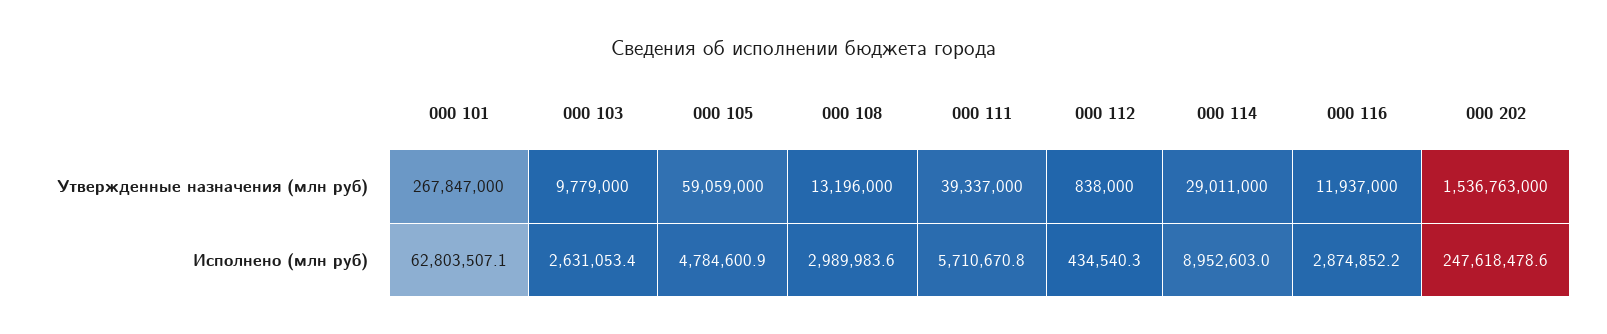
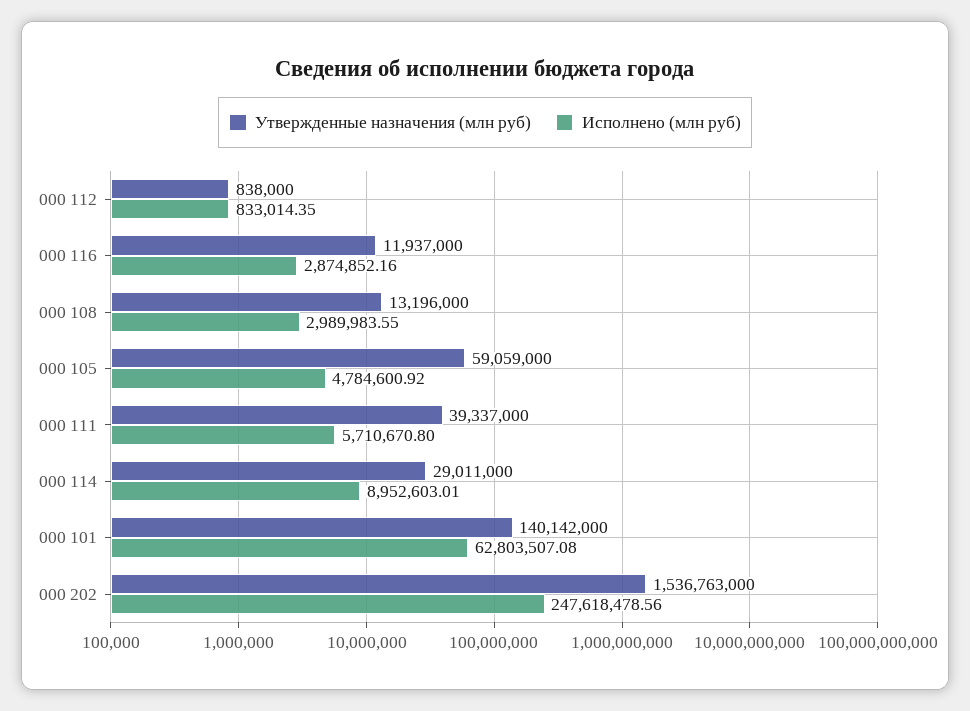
Утвержденные назначения (млн руб), 000 101: 267847000 -> 140142000
Утвержденные назначения (млн руб), 000 103: 9779000 -> none
Исполнено (млн руб), 000 103: 2631053.4 -> none
Исполнено (млн руб), 000 112: 434540.3 -> 833014.35

